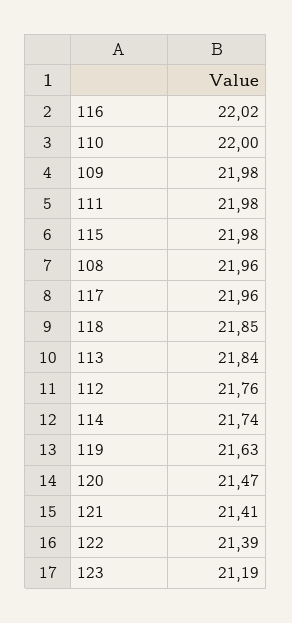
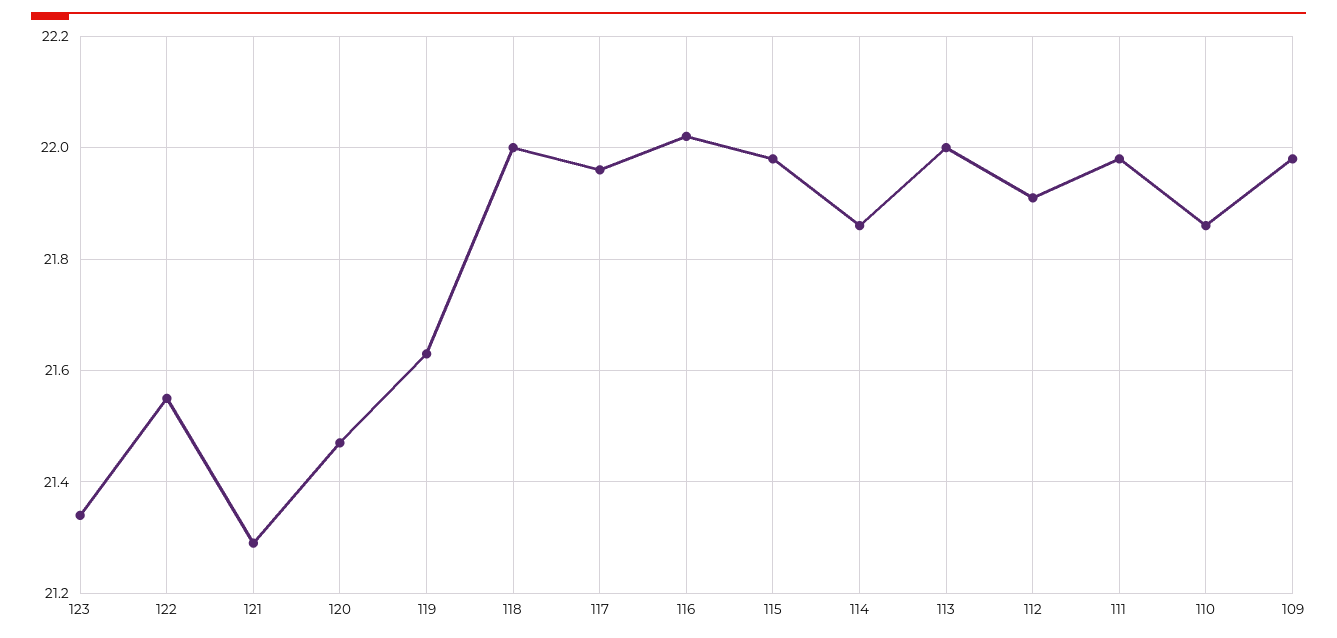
110: 22 -> 21.85
108: 21.96 -> none
118: 21.85 -> 22
113: 21.84 -> 22
112: 21.76 -> 21.9
114: 21.74 -> 21.85
121: 21.41 -> 21.3
122: 21.39 -> 21.55
123: 21.19 -> 21.35

